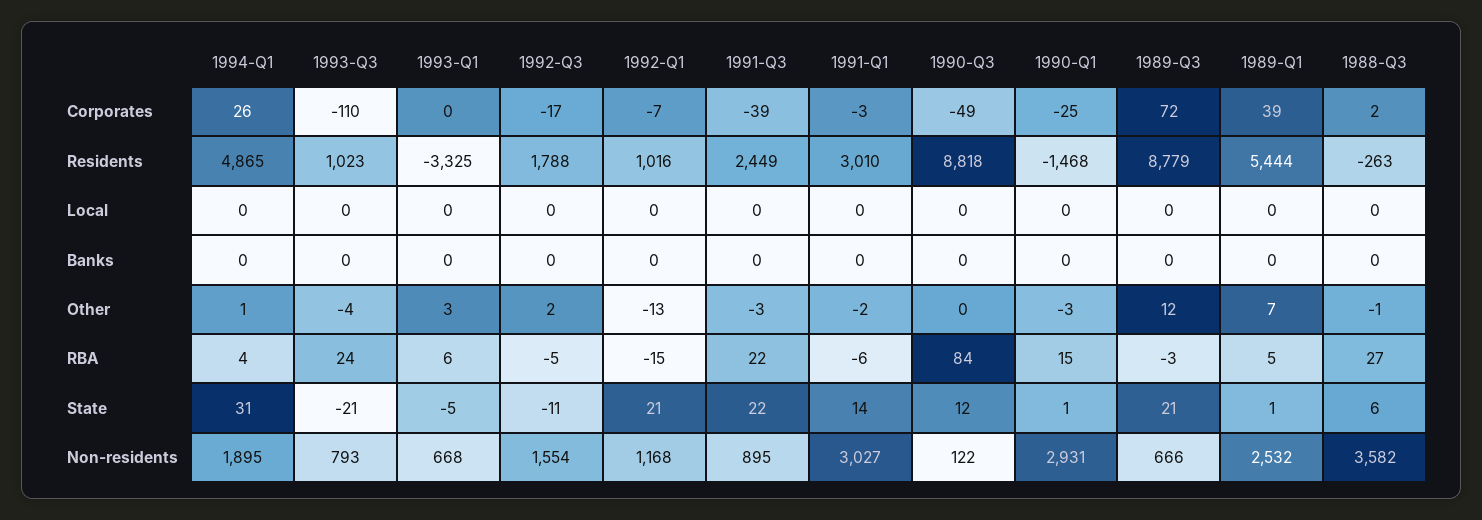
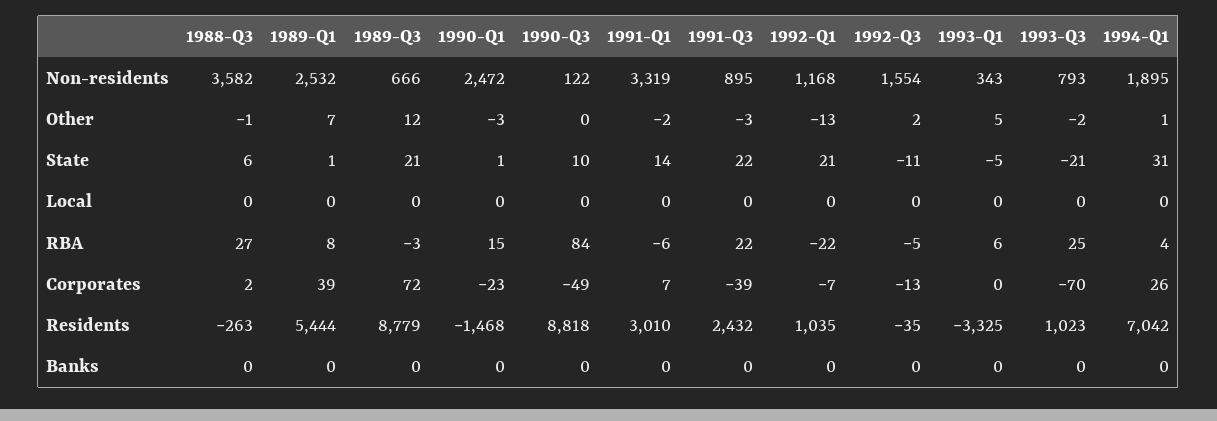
1993-Q3, Corporates: -110 -> -70
1992-Q3, Corporates: -17 -> -13
1991-Q1, Corporates: -3 -> 7
1990-Q1, Corporates: -25 -> -23
1994-Q1, Residents: 4865 -> 7042
1992-Q3, Residents: 1788 -> -35
1992-Q1, Residents: 1016 -> 1035
1991-Q3, Residents: 2449 -> 2432
1993-Q3, Other: -4 -> -2
1993-Q1, Other: 3 -> 5
1993-Q3, RBA: 24 -> 25
1992-Q1, RBA: -15 -> -22
1989-Q1, RBA: 5 -> 8
1990-Q3, State: 12 -> 10
1993-Q1, Non-residents: 668 -> 343
1991-Q1, Non-residents: 3027 -> 3319
1990-Q1, Non-residents: 2931 -> 2472

